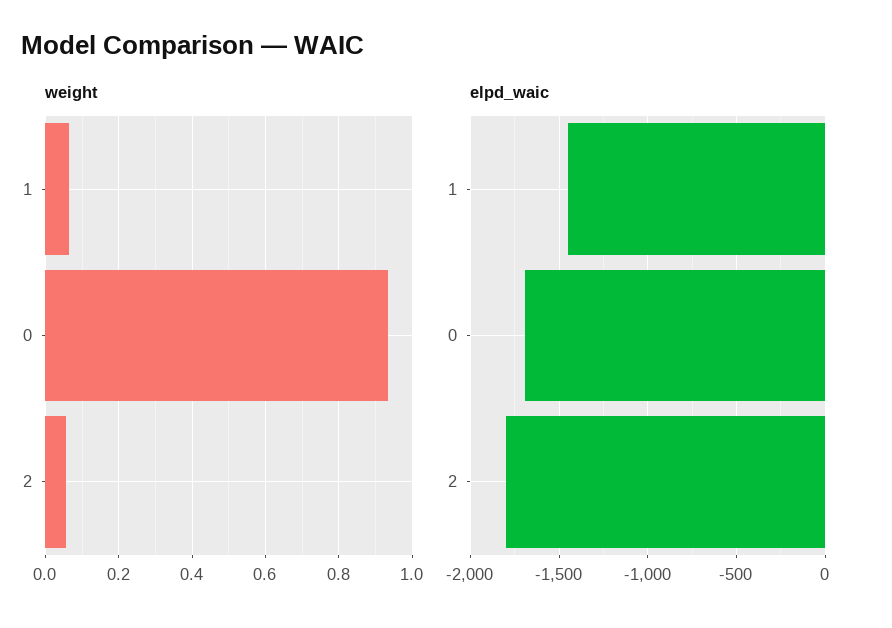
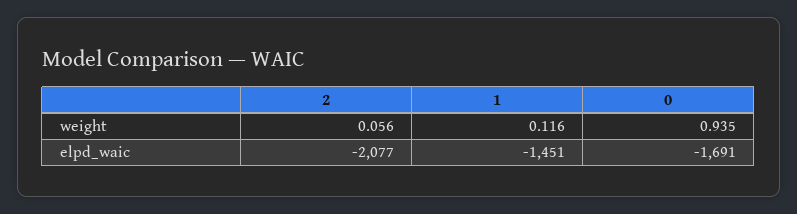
weight, 1: 0.06 -> 0.116
elpd_waic, 2: -1800 -> -2077

